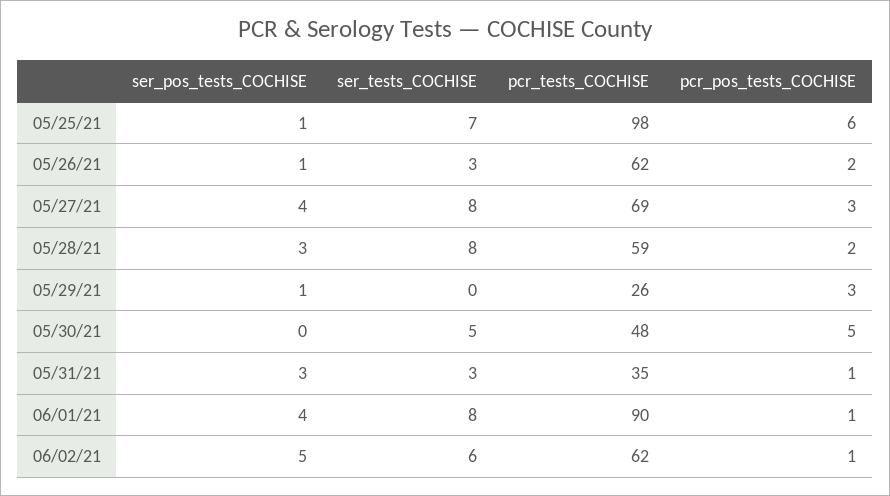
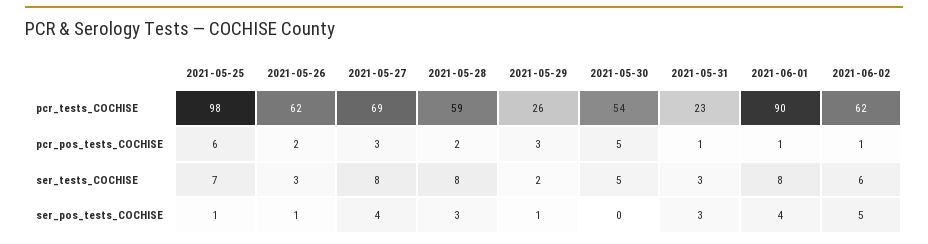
ser_tests_COCHISE, 05/29/21: 0 -> 2
pcr_tests_COCHISE, 05/30/21: 48 -> 54
pcr_tests_COCHISE, 05/31/21: 35 -> 23

